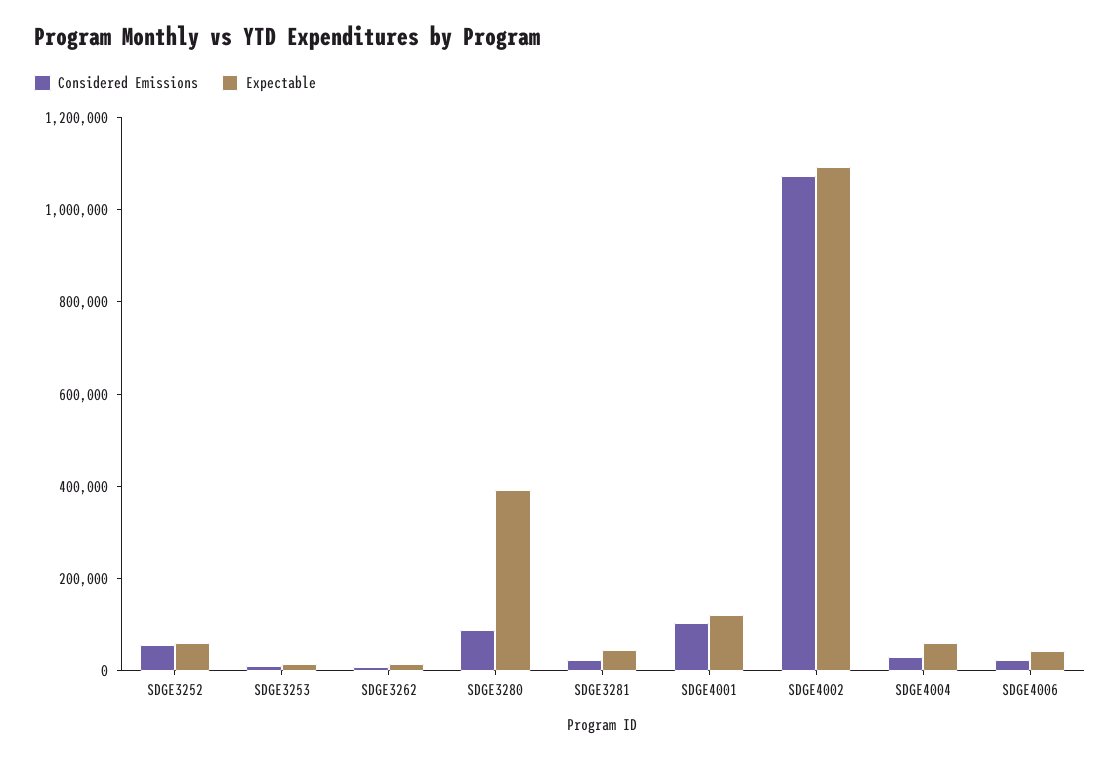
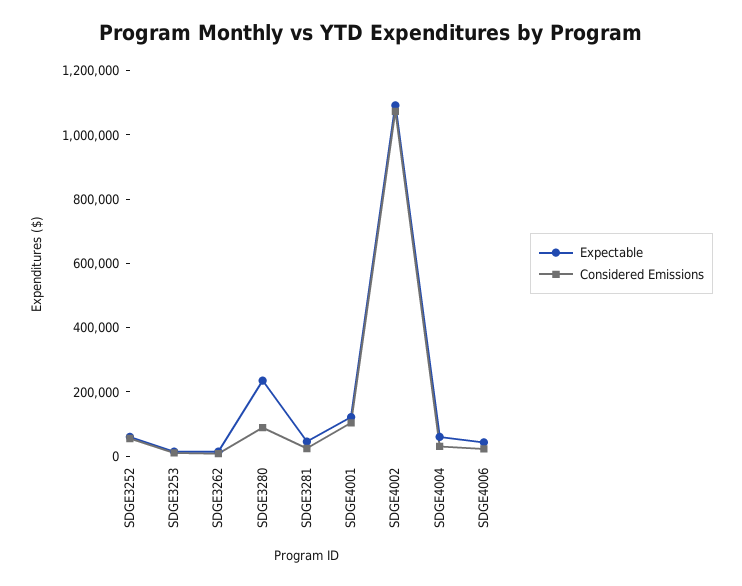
Expectable, SDGE3280: 400000 -> 250000

